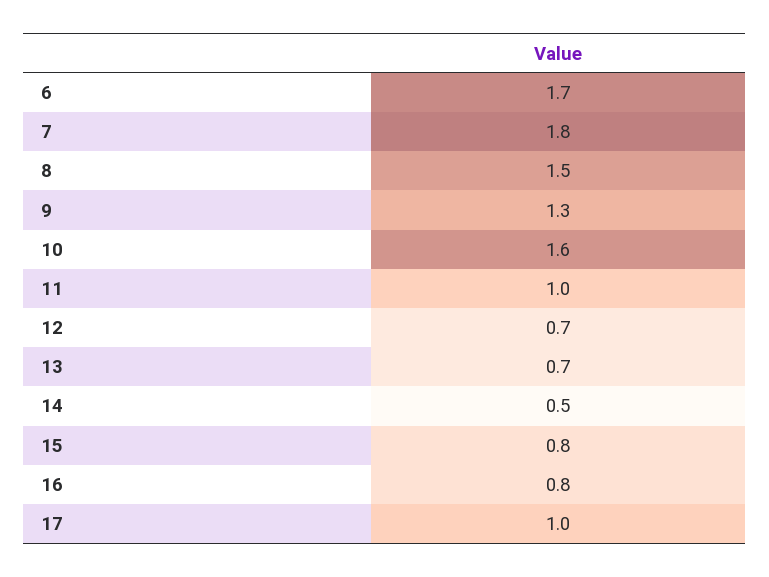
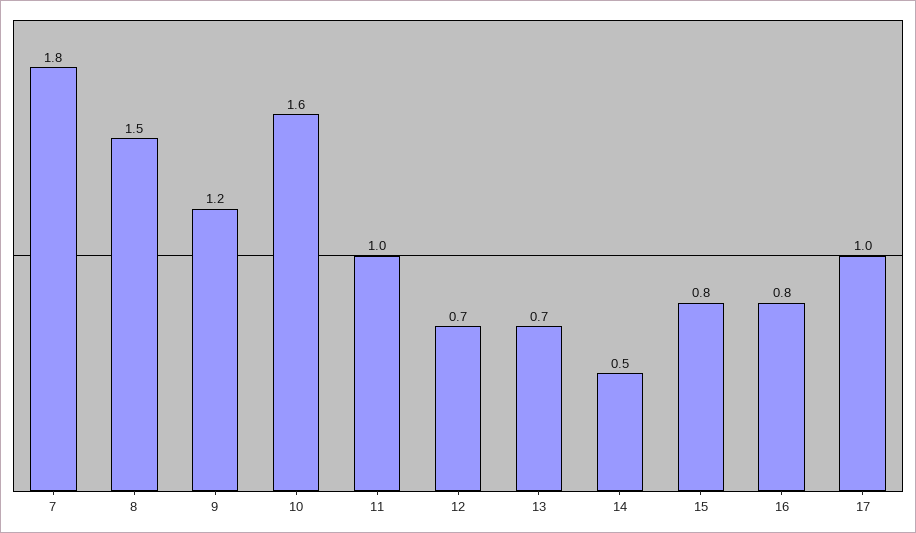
6: 1.7 -> none
9: 1.3 -> 1.2

